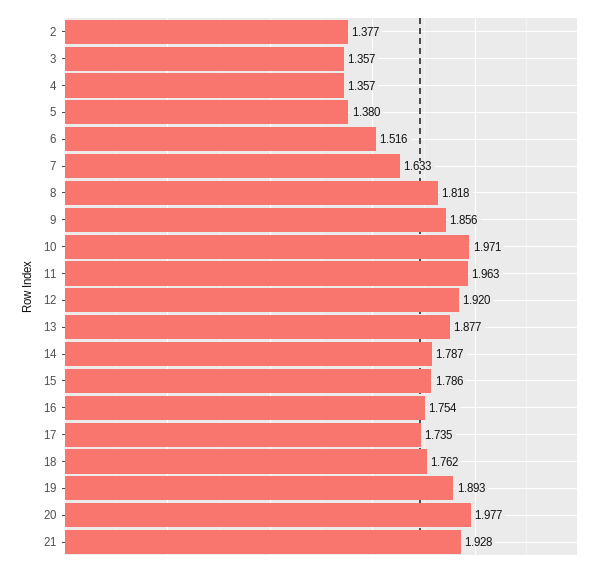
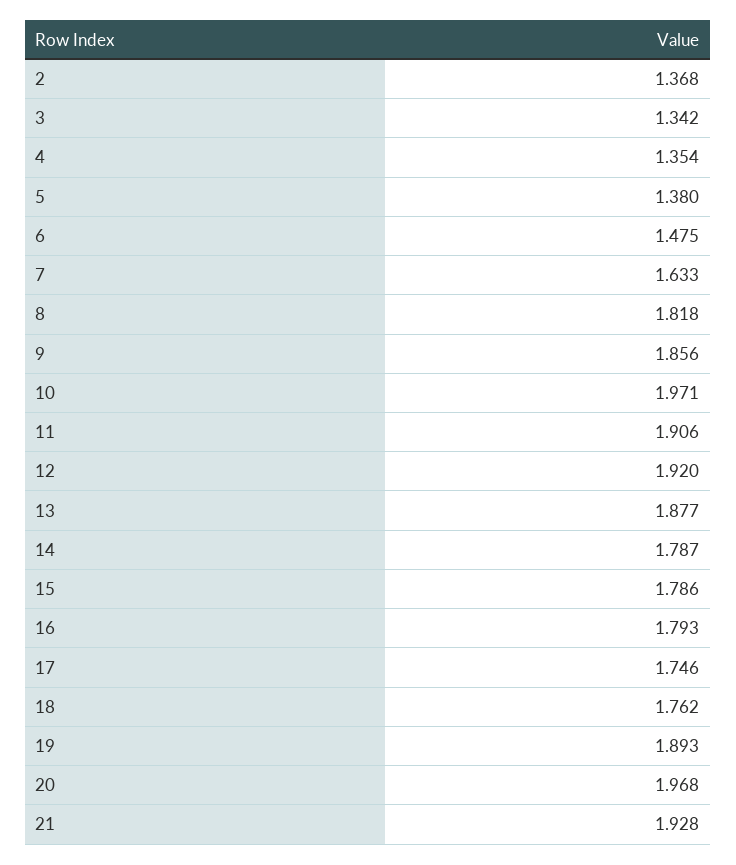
2: 1.377 -> 1.368
3: 1.357 -> 1.342
4: 1.357 -> 1.354
6: 1.516 -> 1.475
11: 1.963 -> 1.906
16: 1.754 -> 1.793
17: 1.735 -> 1.746
20: 1.977 -> 1.968

